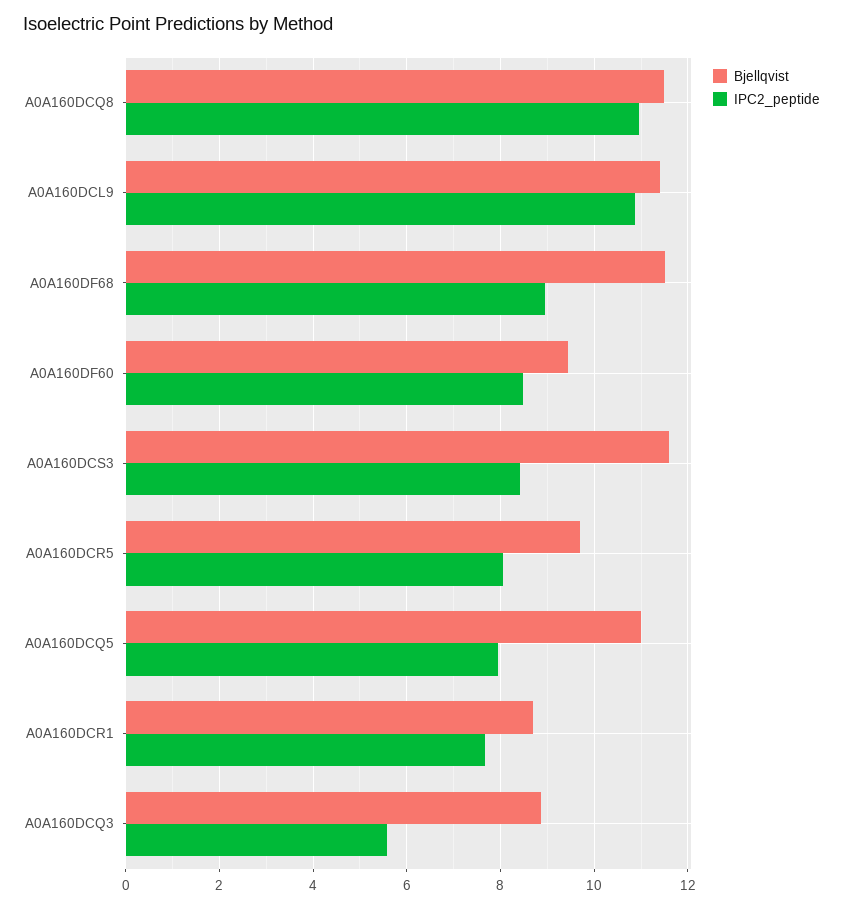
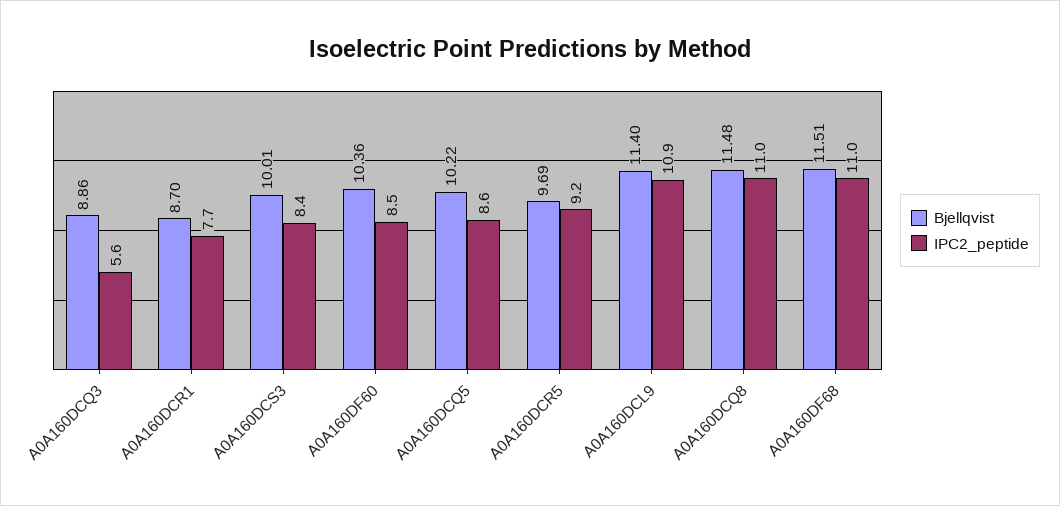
IPC2_peptide, A0A160DF68: 9 -> 11
Bjellqvist, A0A160DF60: 9.4 -> 10.36
Bjellqvist, A0A160DCS3: 11.6 -> 10.01
IPC2_peptide, A0A160DCR5: 8 -> 9.2
Bjellqvist, A0A160DCQ5: 11 -> 10.22
IPC2_peptide, A0A160DCQ5: 8 -> 8.6

